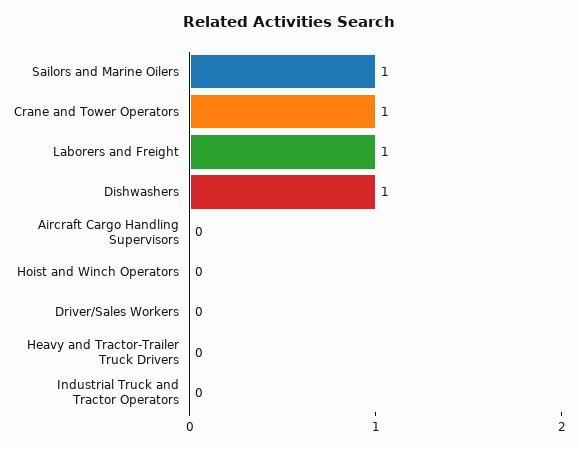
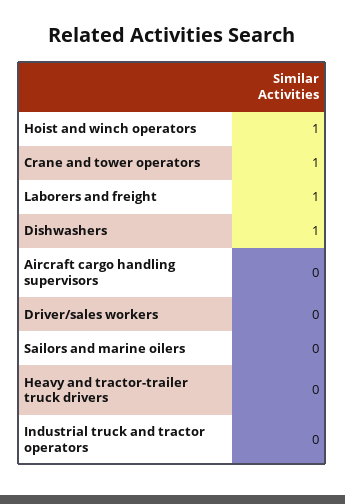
Sailors and Marine Oilers: 1 -> 0
Hoist and Winch Operators: 0 -> 1

